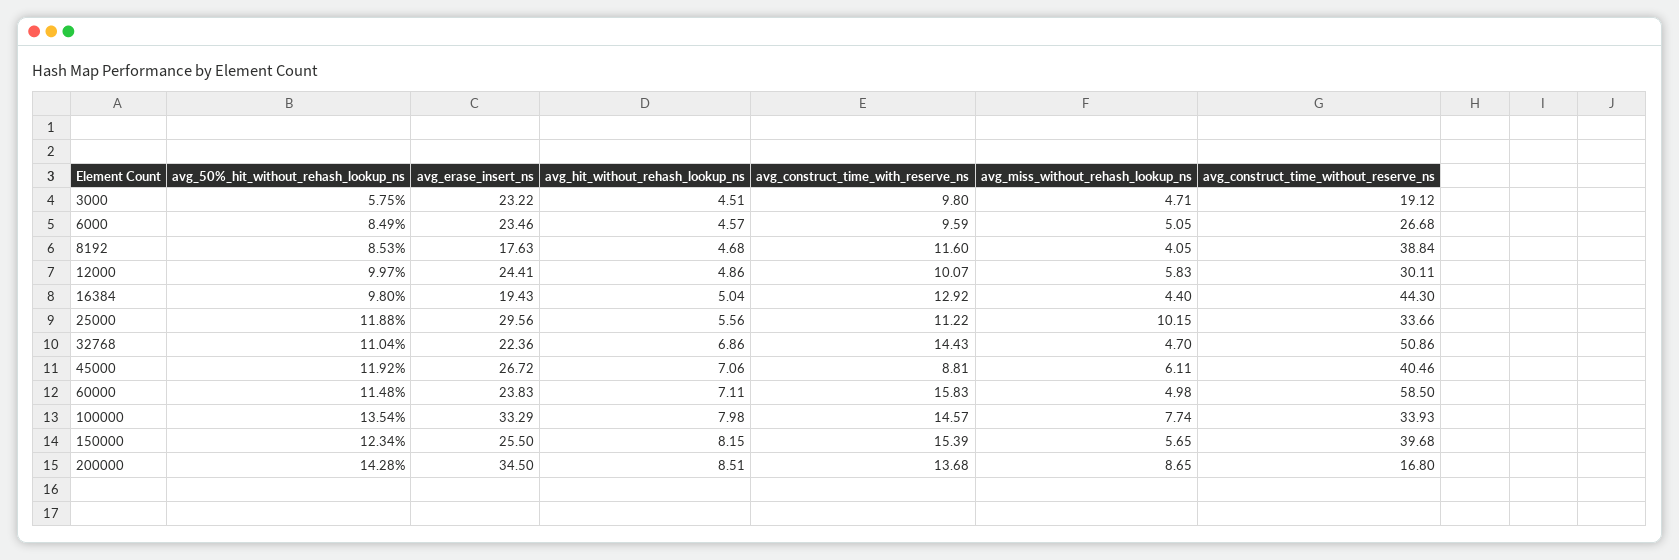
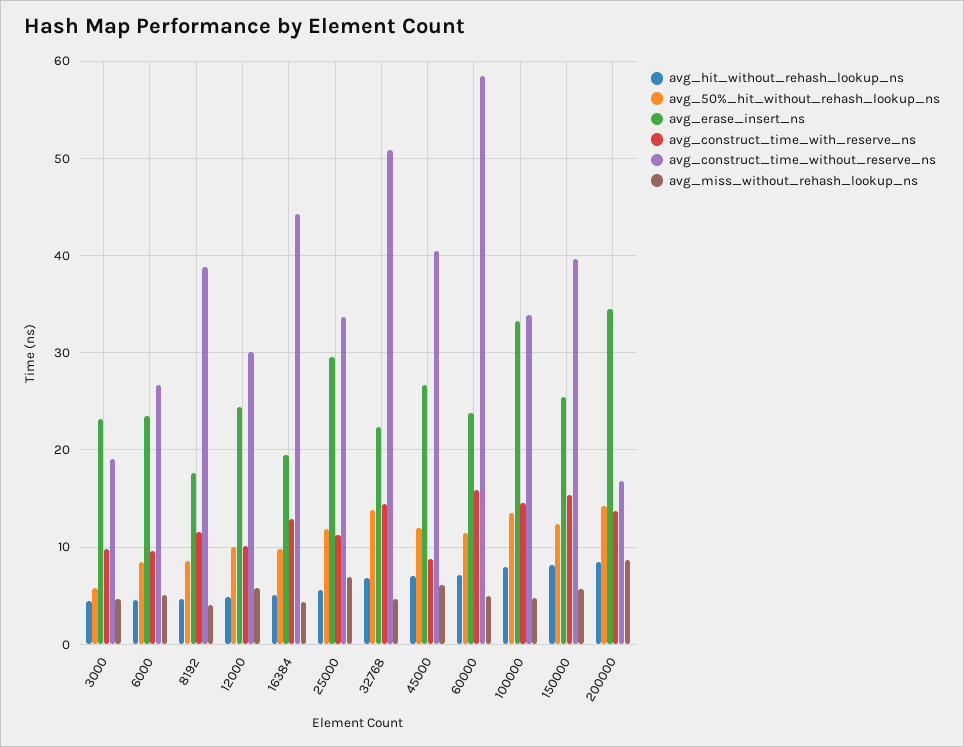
avg_miss_without_rehash_lookup_ns, 25000: 10.15 -> 7
avg_50%_hit_without_rehash_lookup_ns, 32768: 11.04 -> 14
avg_miss_without_rehash_lookup_ns, 100000: 7.74 -> 5

